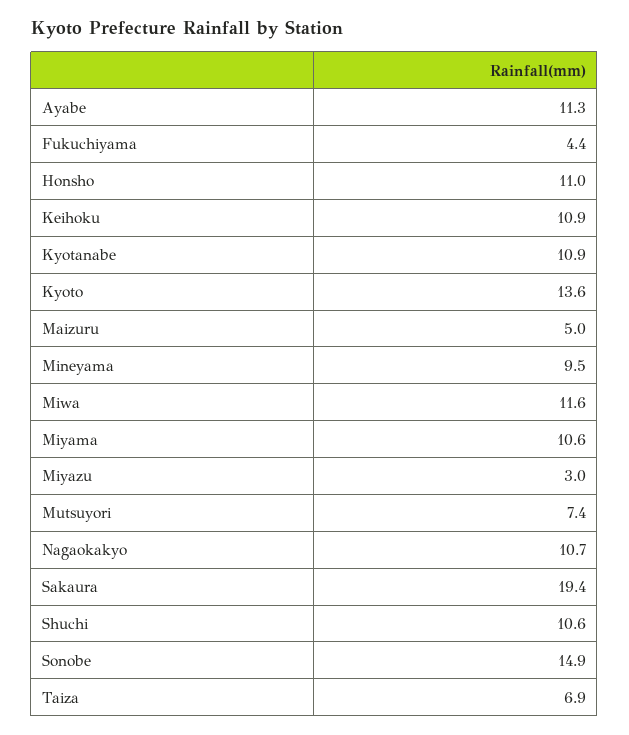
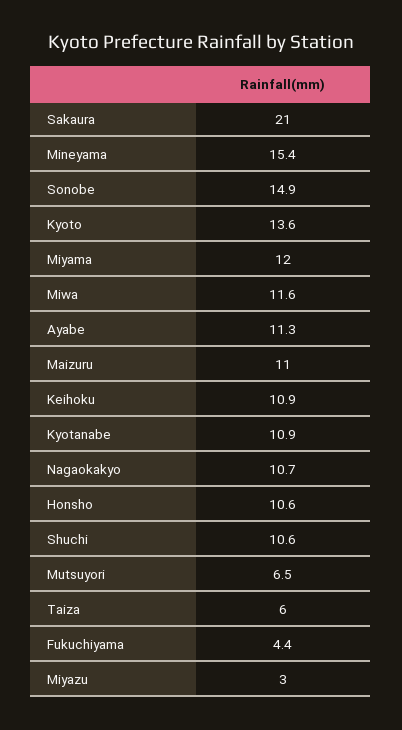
Honsho: 11 -> 10.6
Maizuru: 5 -> 11
Mineyama: 9.5 -> 15.4
Miyama: 10.6 -> 12
Mutsuyori: 7.4 -> 6.5
Sakaura: 19.4 -> 21
Taiza: 6.9 -> 6

